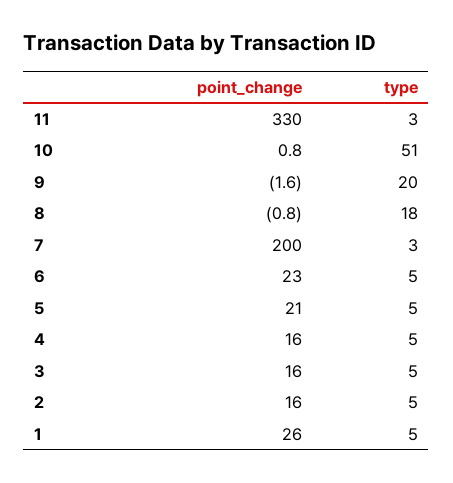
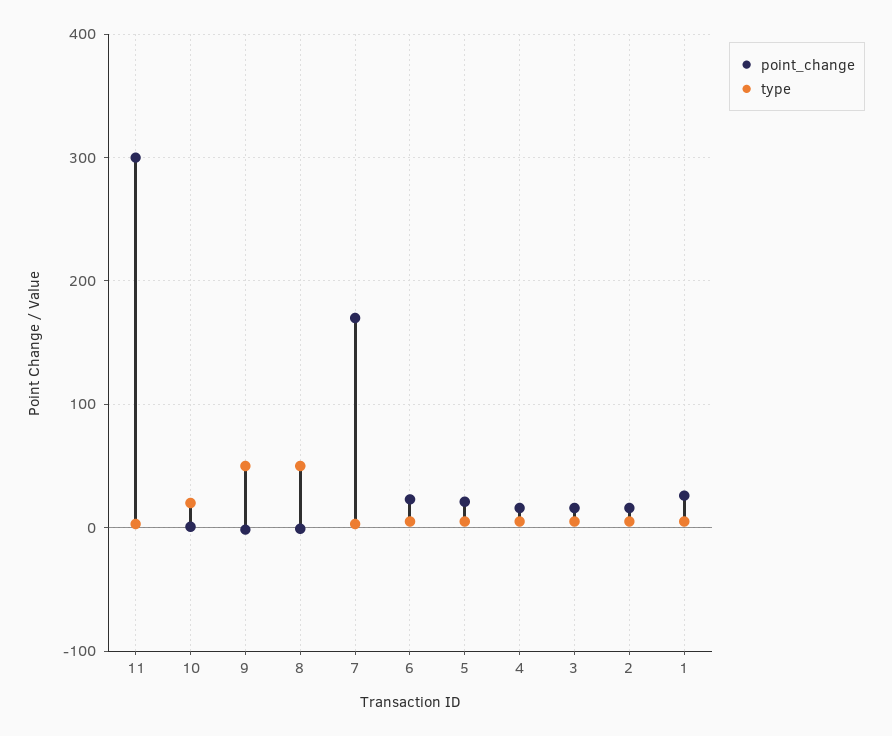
point_change, 11: 330 -> 300
type, 10: 51 -> 20
type, 9: 20 -> 50
type, 8: 18 -> 50
point_change, 7: 200 -> 170

